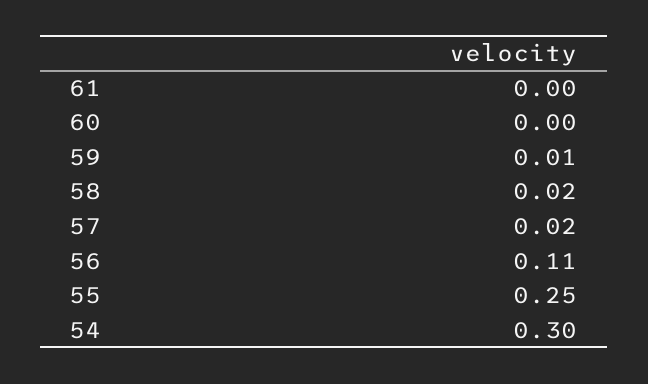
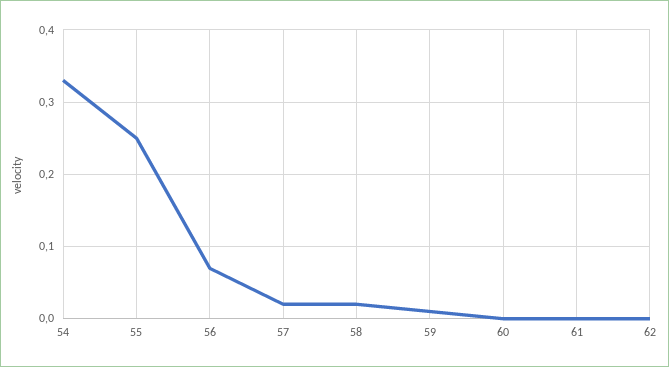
56: 0.11 -> 0.07
54: 0.3 -> 0.33
62: none -> 0

